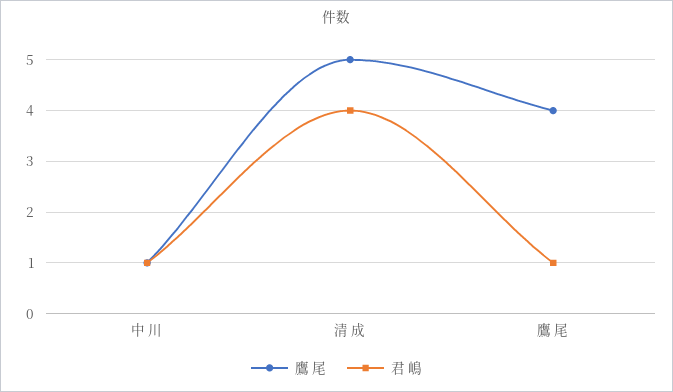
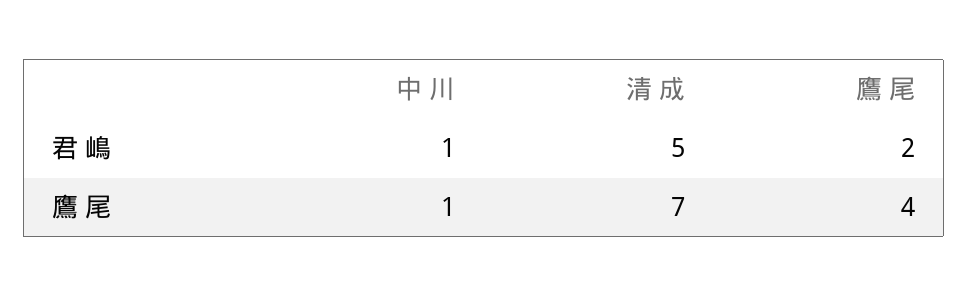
鷹 尾, 清 成: 5 -> 7
君 嶋, 清 成: 4 -> 5
君 嶋, 鷹 尾: 1 -> 2

